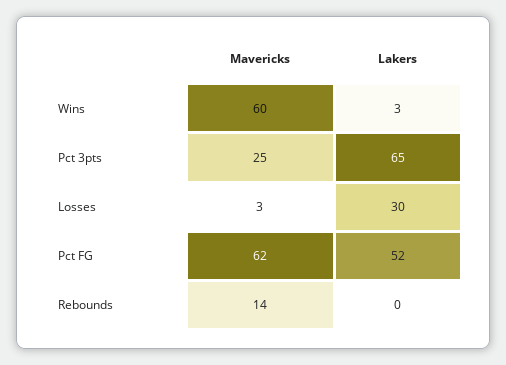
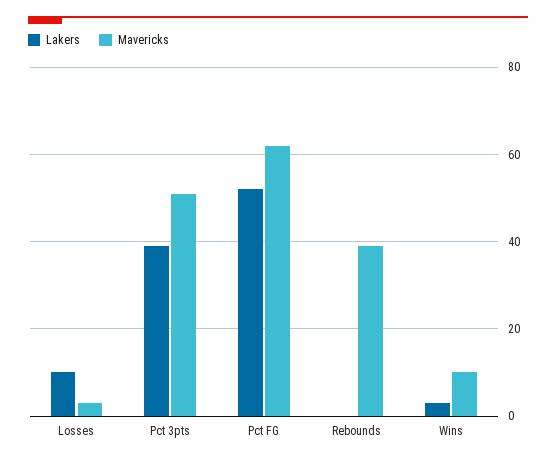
Mavericks, Wins: 60 -> 10
Mavericks, Pct 3pts: 25 -> 50
Lakers, Pct 3pts: 65 -> 40
Lakers, Losses: 30 -> 10
Mavericks, Rebounds: 14 -> 40

